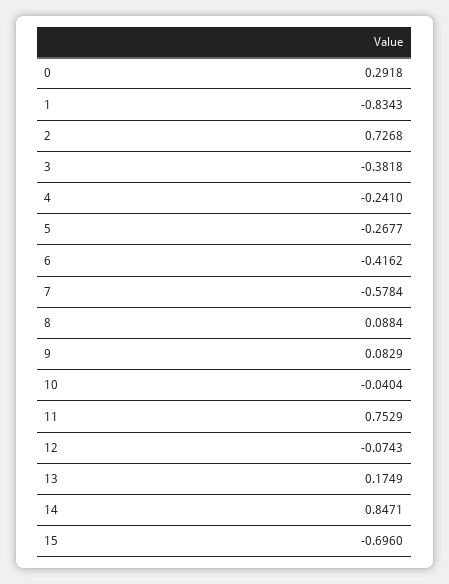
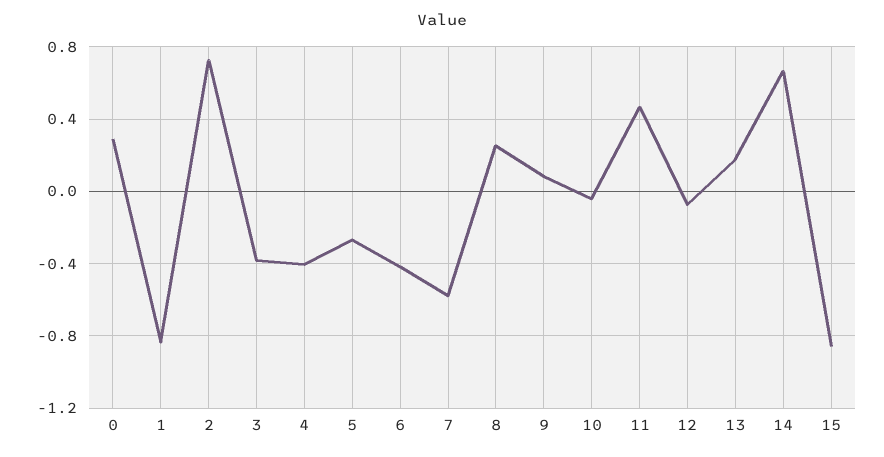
4: -0.241 -> -0.4
8: 0.0884 -> 0.25
11: 0.7529 -> 0.45
14: 0.8471 -> 0.65
15: -0.696 -> -0.85

